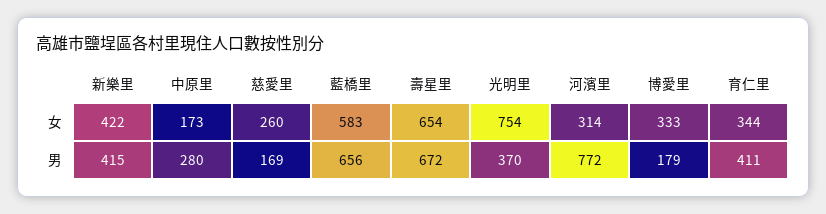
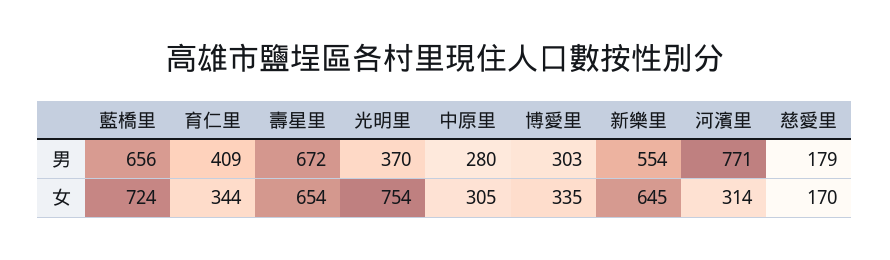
新樂里, 女: 422 -> 645
中原里, 女: 173 -> 305
慈愛里, 女: 260 -> 170
藍橋里, 女: 583 -> 724
博愛里, 女: 333 -> 335
新樂里, 男: 415 -> 554
慈愛里, 男: 169 -> 179
河濱里, 男: 772 -> 771
博愛里, 男: 179 -> 303
育仁里, 男: 411 -> 409

